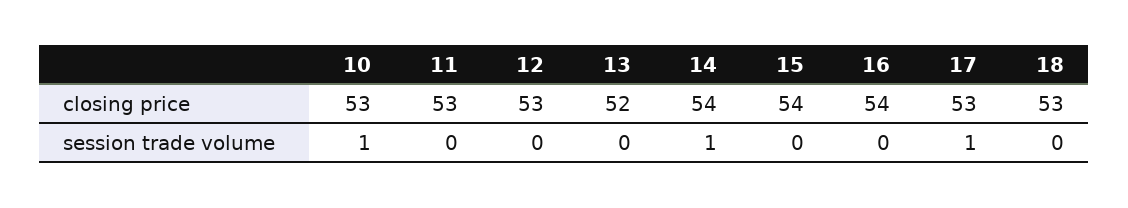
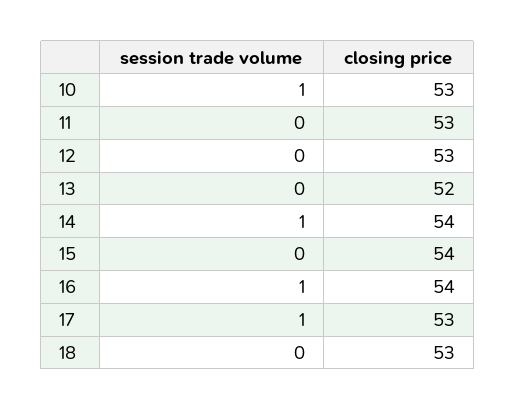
16, session trade volume: 0 -> 1

